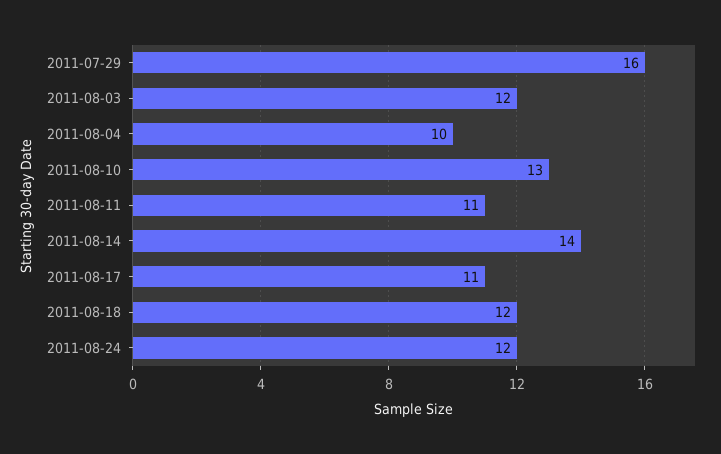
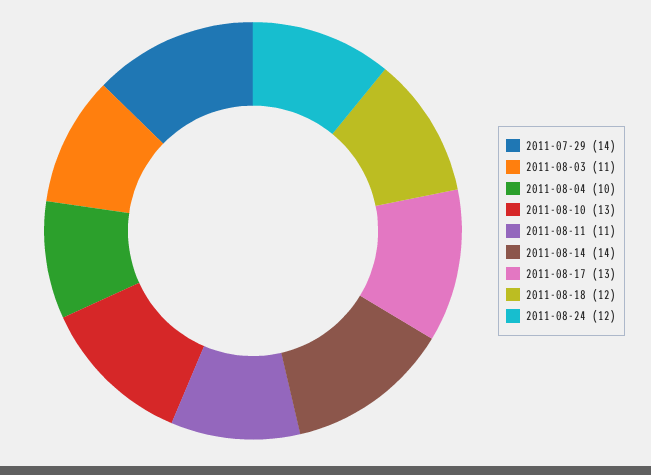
2011-07-29: 16 -> 14
2011-08-03: 12 -> 11
2011-08-17: 11 -> 13

